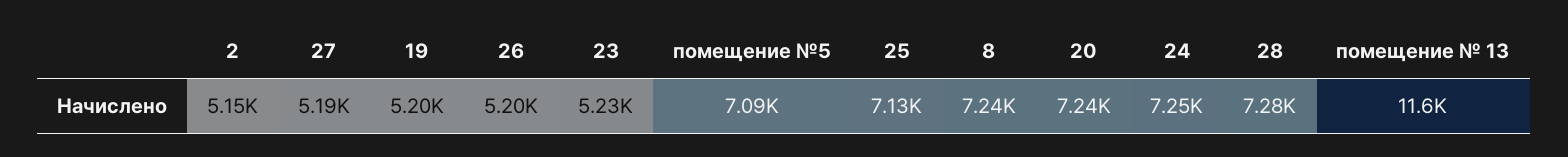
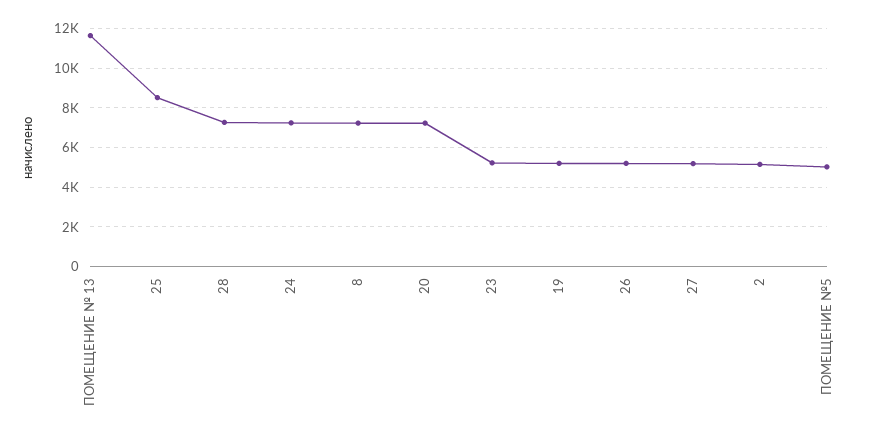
помещение №5: 7090 -> 5000
25: 7130 -> 8500

